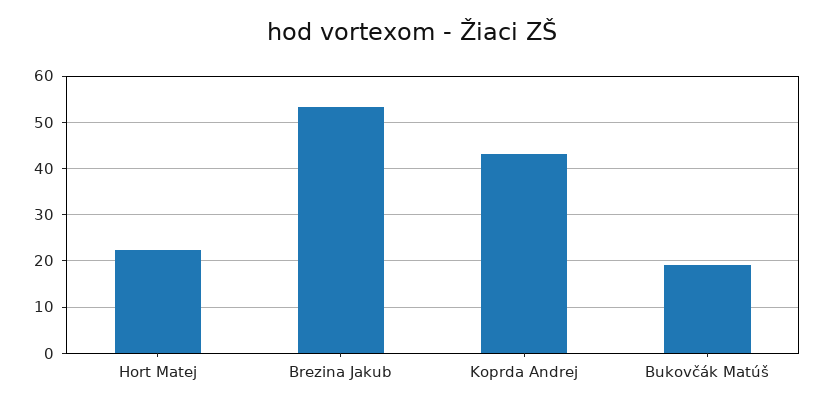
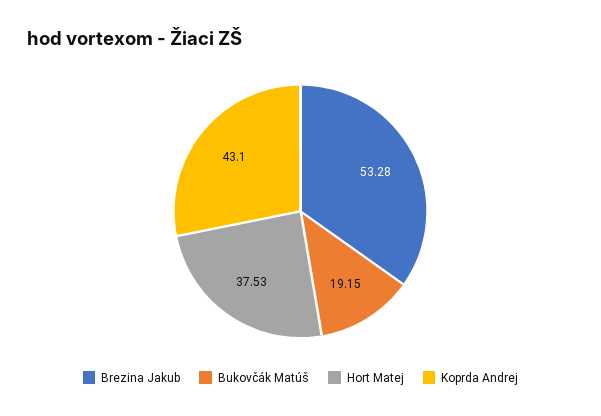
Hort Matej: 22 -> 37.53

